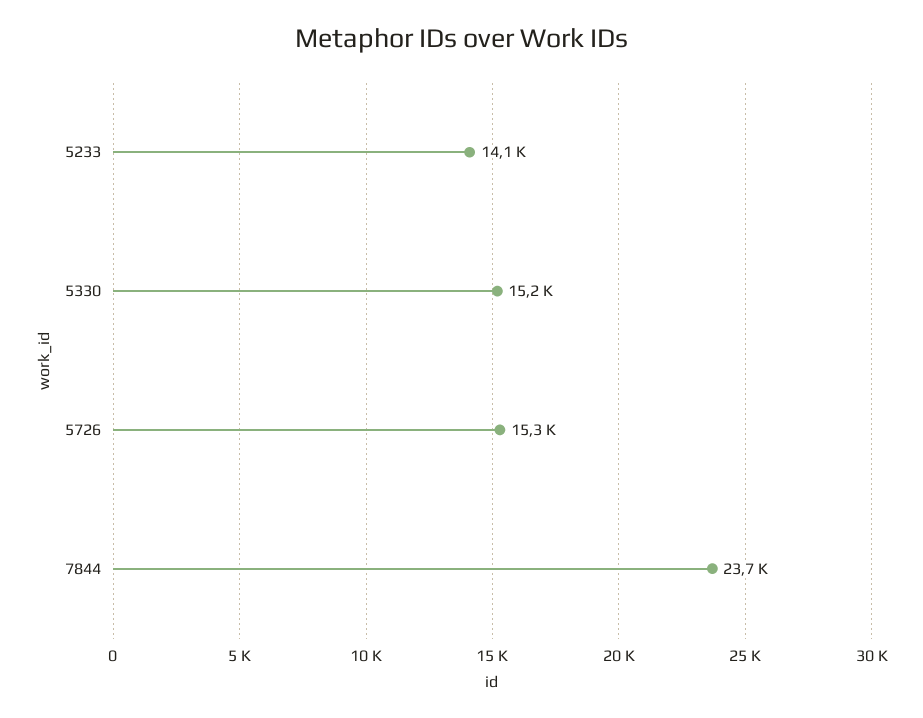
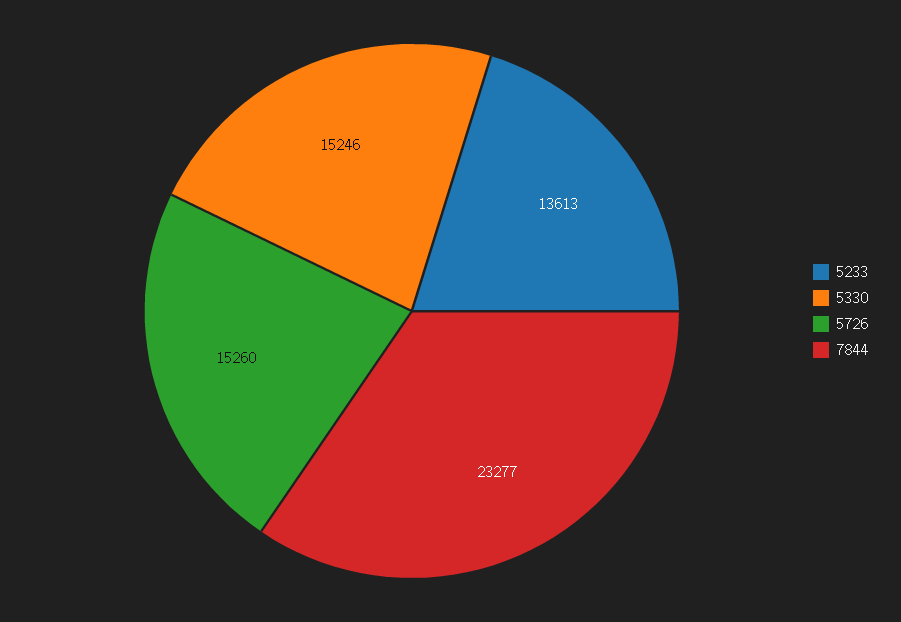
5233: 14100 -> 13613
7844: 23700 -> 23277

